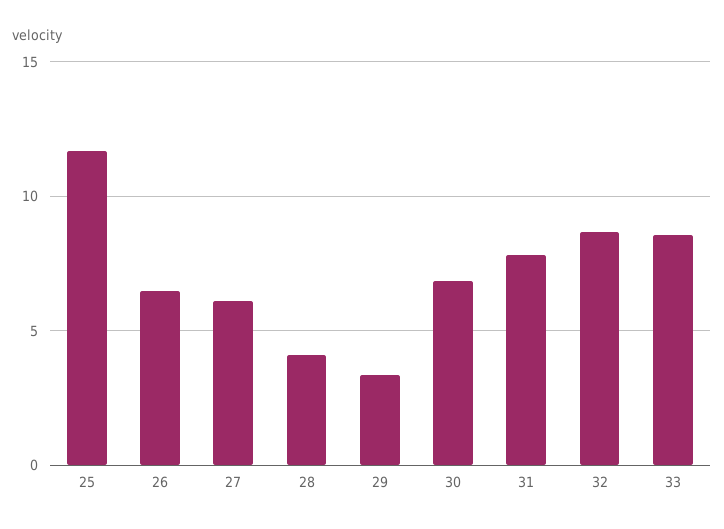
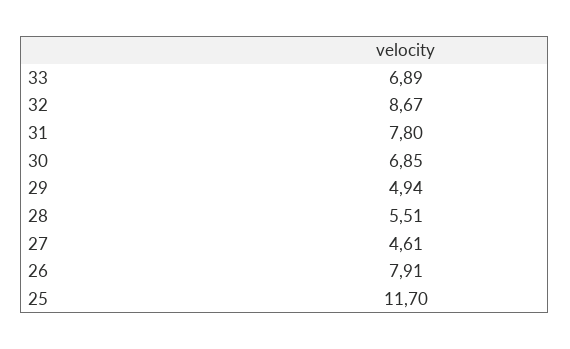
26: 6.5 -> 7.91
27: 6 -> 4.61
28: 4 -> 5.51
29: 3.5 -> 4.94
33: 8.5 -> 6.89

